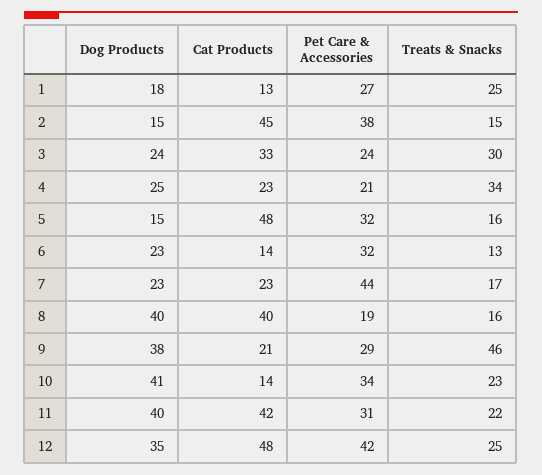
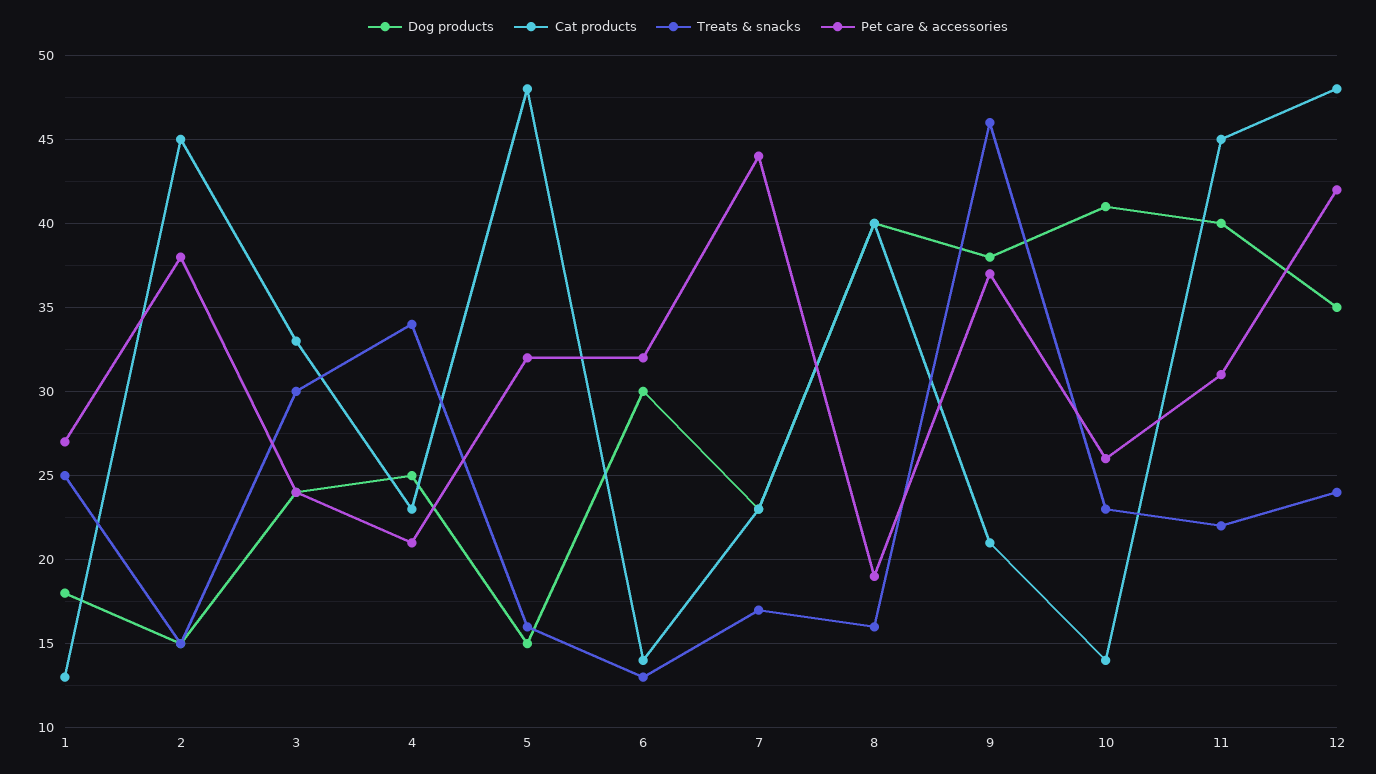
Dog Products, 6: 23 -> 30
Pet Care & Accessories, 9: 29 -> 37
Pet Care & Accessories, 10: 34 -> 26
Cat Products, 11: 42 -> 45
Treats & Snacks, 12: 25 -> 24

